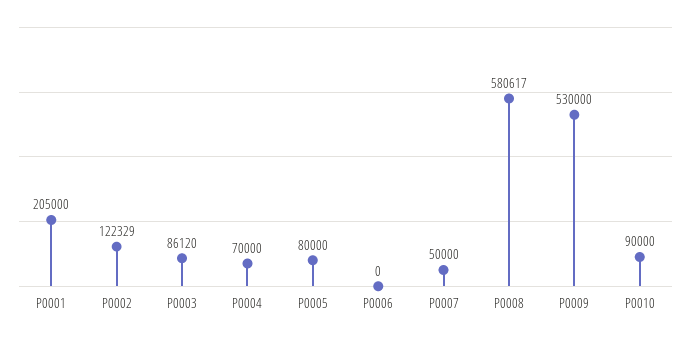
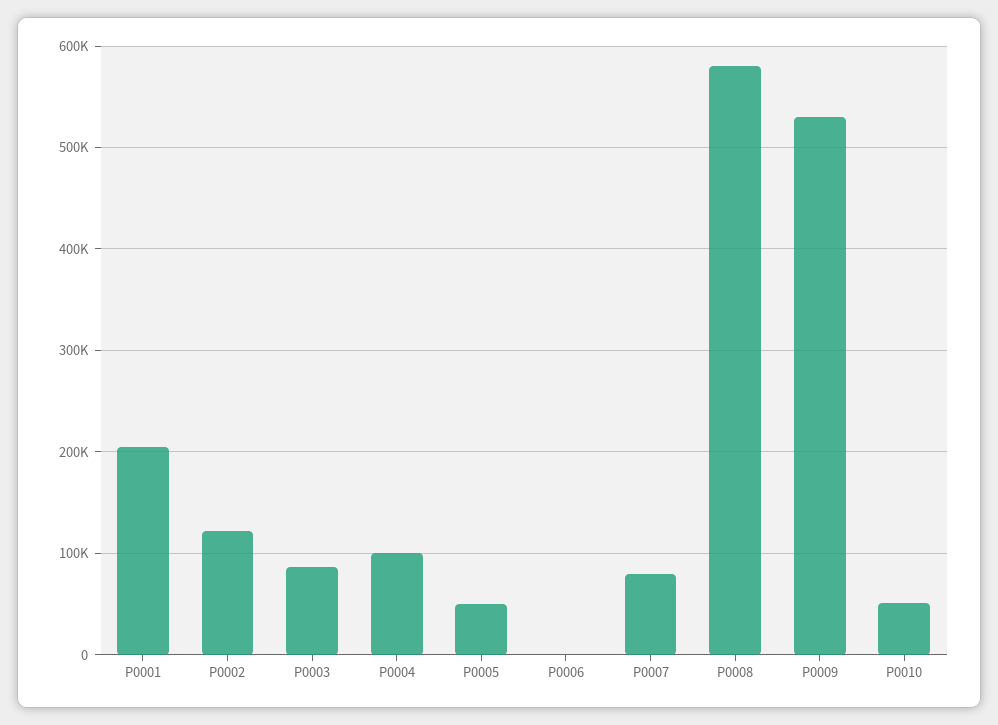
P0004: 70000 -> 100000
P0005: 80000 -> 50000
P0007: 50000 -> 80000
P0010: 90000 -> 50000

